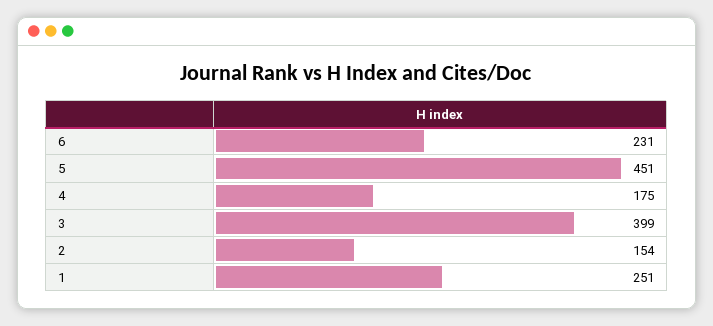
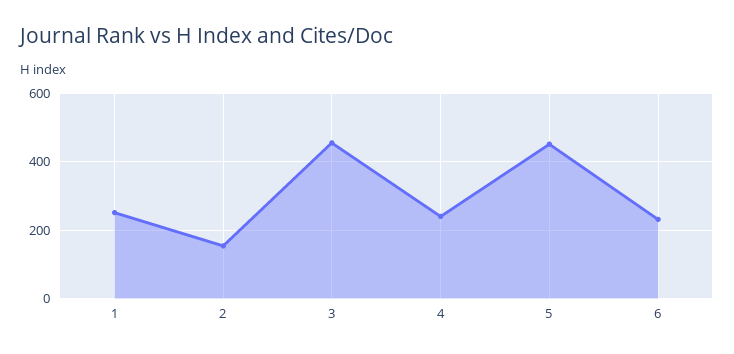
4: 175 -> 240
3: 399 -> 460

